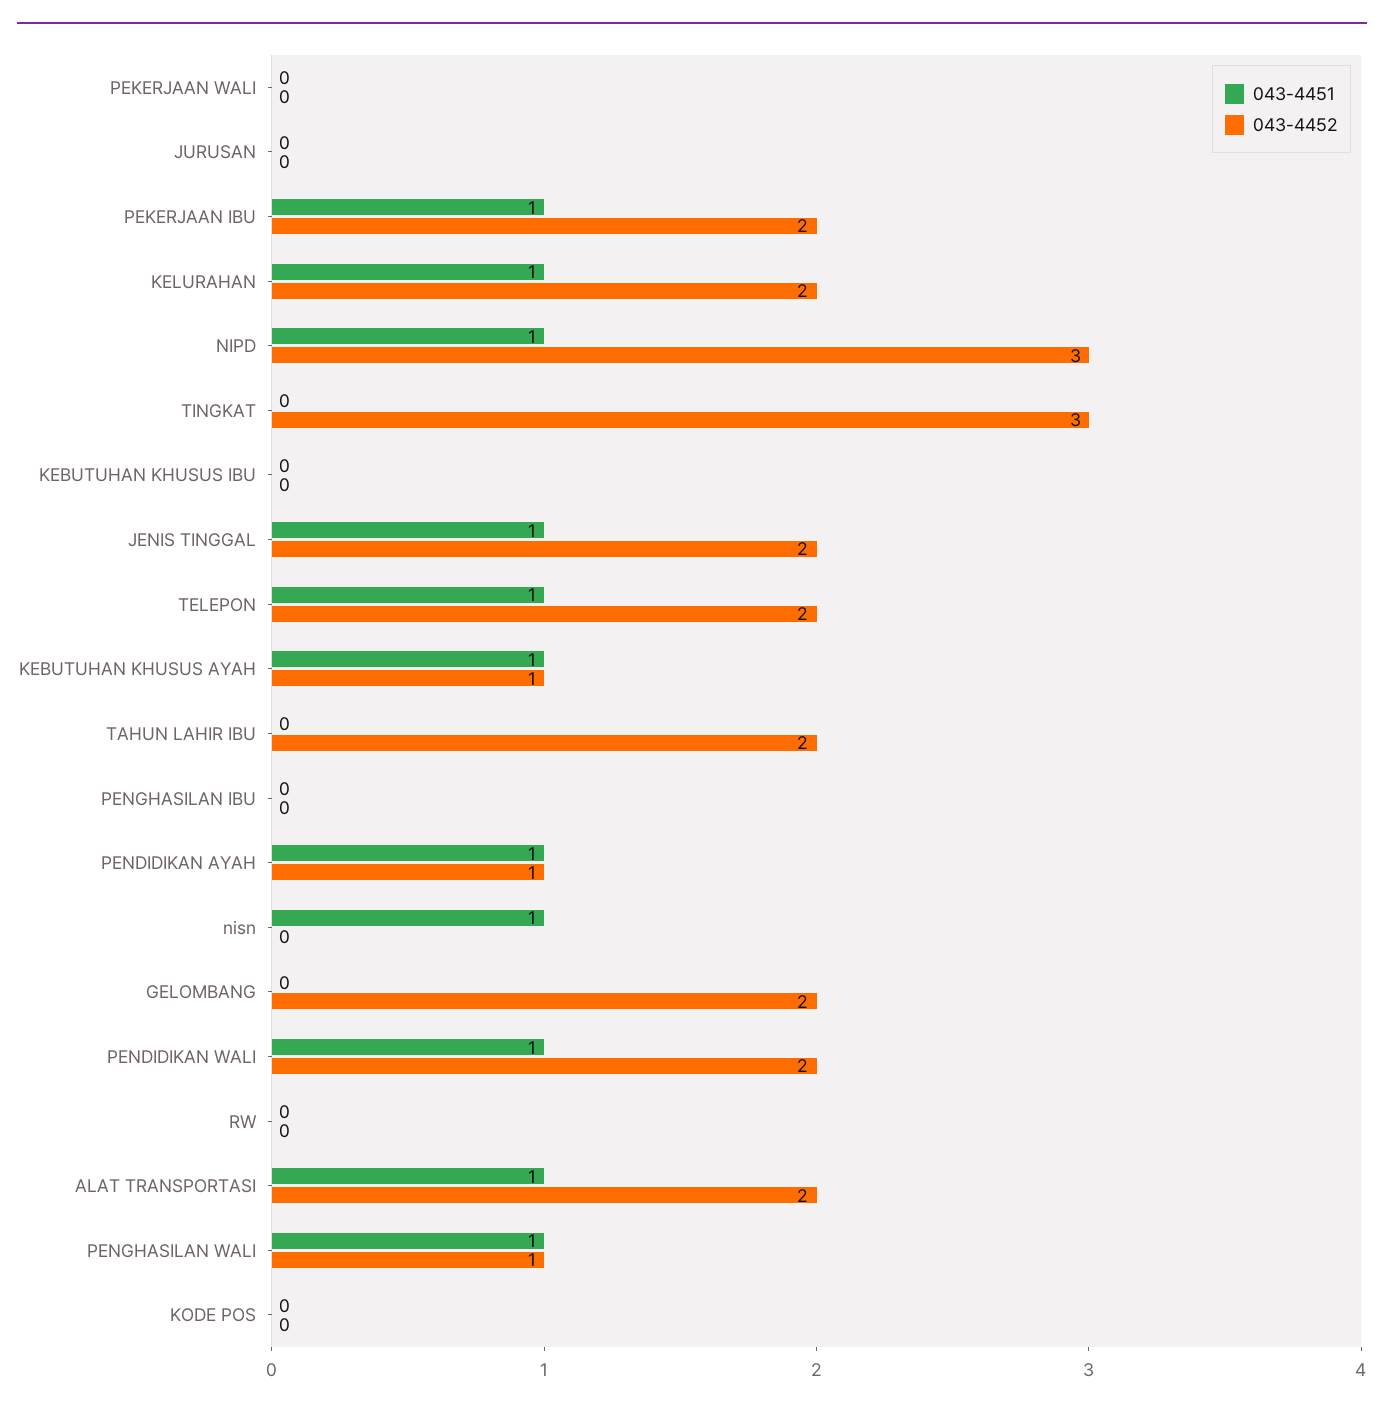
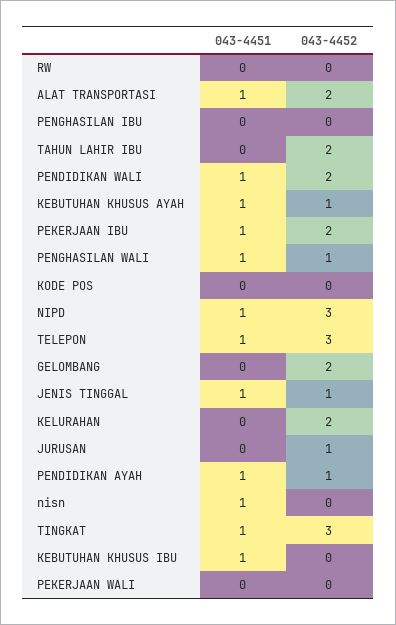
043-4452, JURUSAN: 0 -> 1
043-4451, KELURAHAN: 1 -> 0
043-4451, TINGKAT: 0 -> 1
043-4451, KEBUTUHAN KHUSUS IBU: 0 -> 1
043-4452, JENIS TINGGAL: 2 -> 1
043-4452, TELEPON: 2 -> 3

